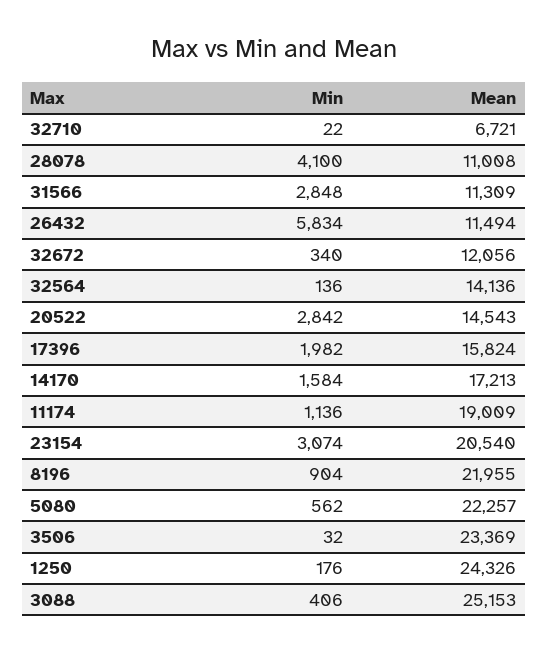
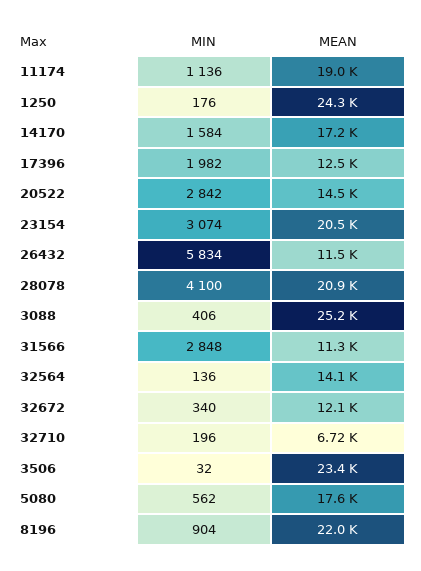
Min, 32710: 22 -> 196
Mean, 28078: 11008 -> 20900
Mean, 17396: 15824 -> 12500
Mean, 5080: 22257 -> 17600

